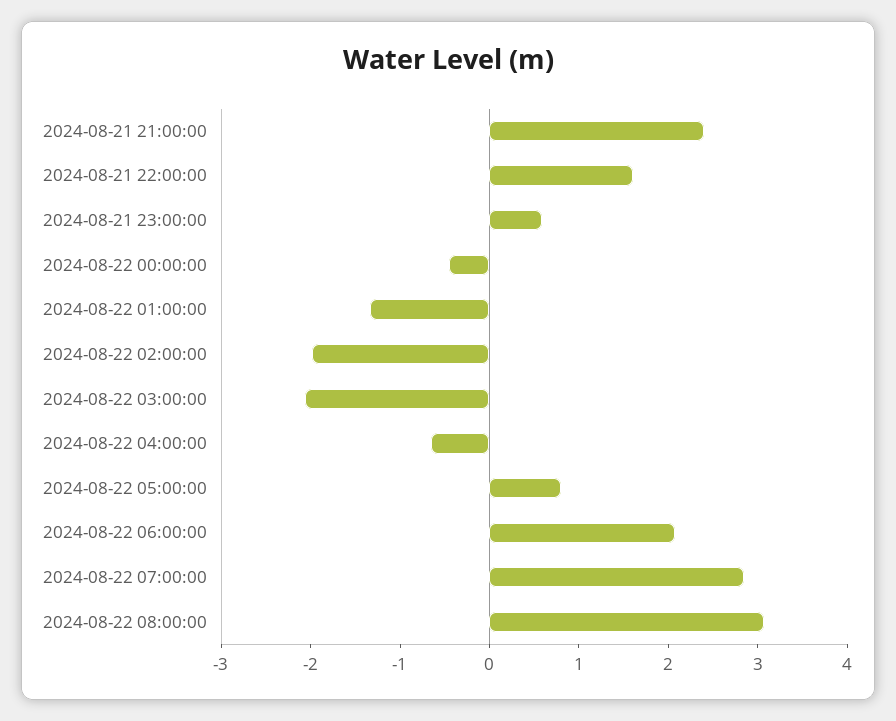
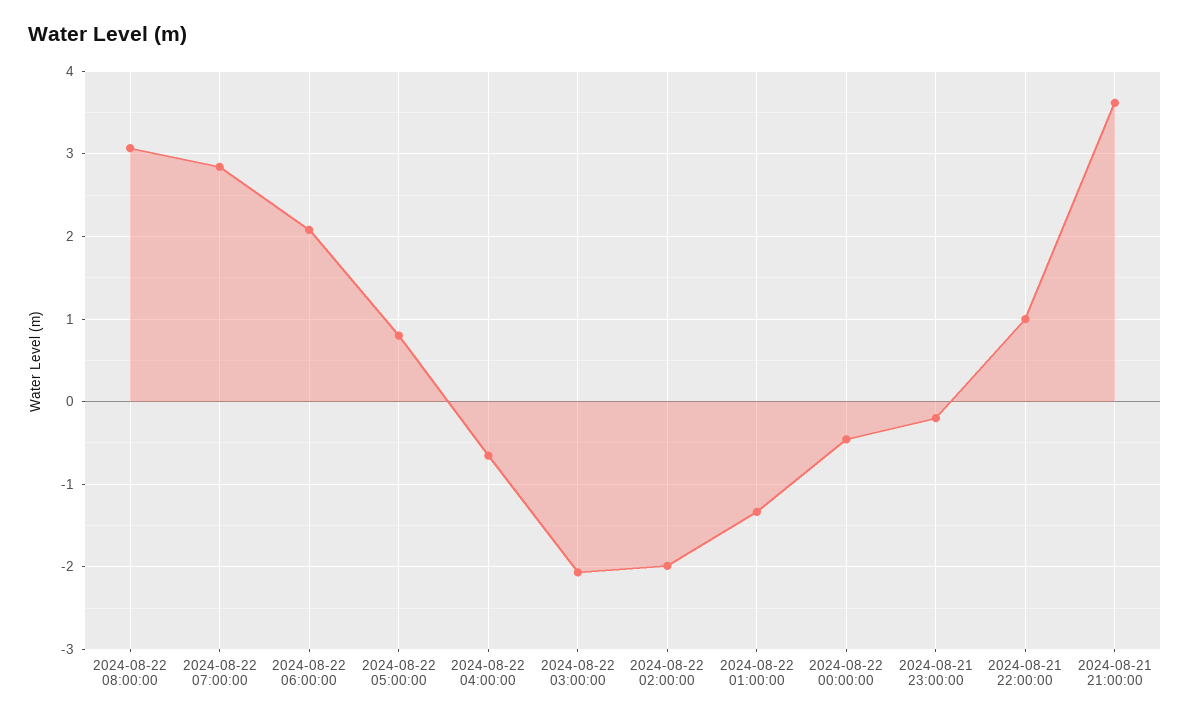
2024-08-21 21:00:00: 2.4 -> 3.6
2024-08-21 22:00:00: 1.6 -> 1
2024-08-21 23:00:00: 0.6 -> -0.2

